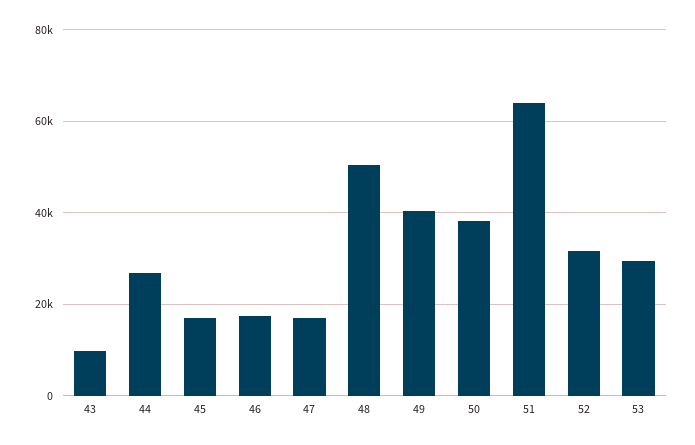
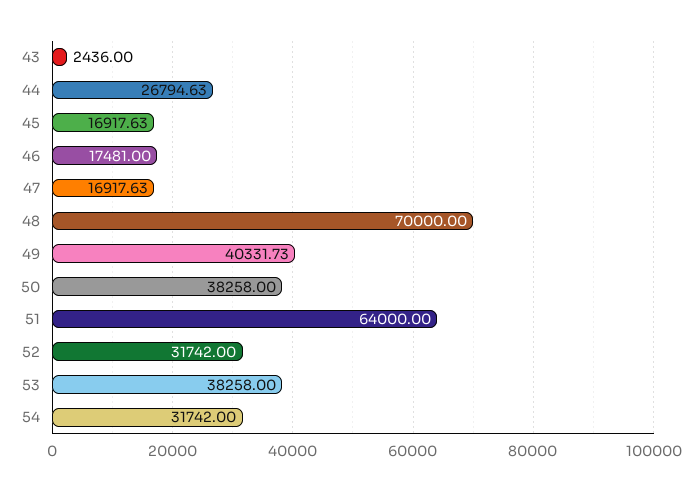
43: 10000 -> 2436
48: 50000 -> 70000
53: 30000 -> 38258
54: none -> 31742

